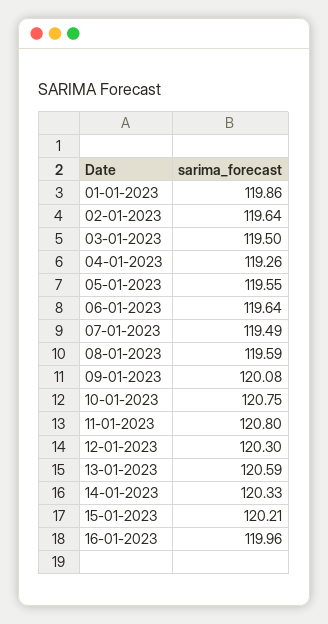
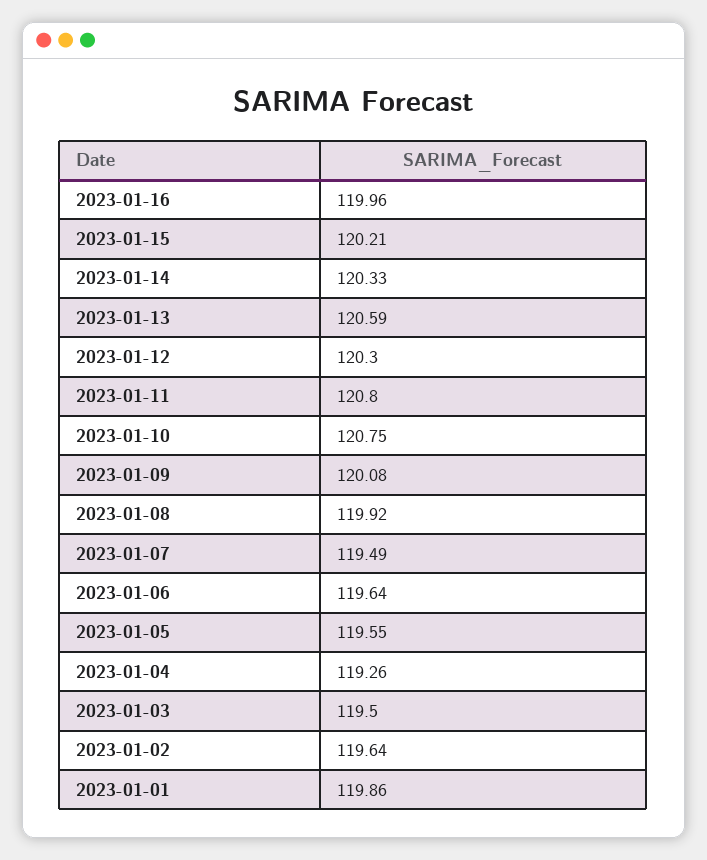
08-01-2023: 119.59 -> 119.92

